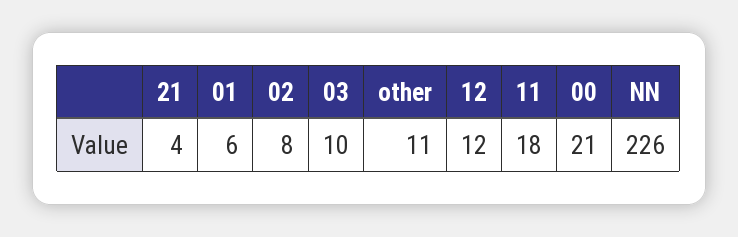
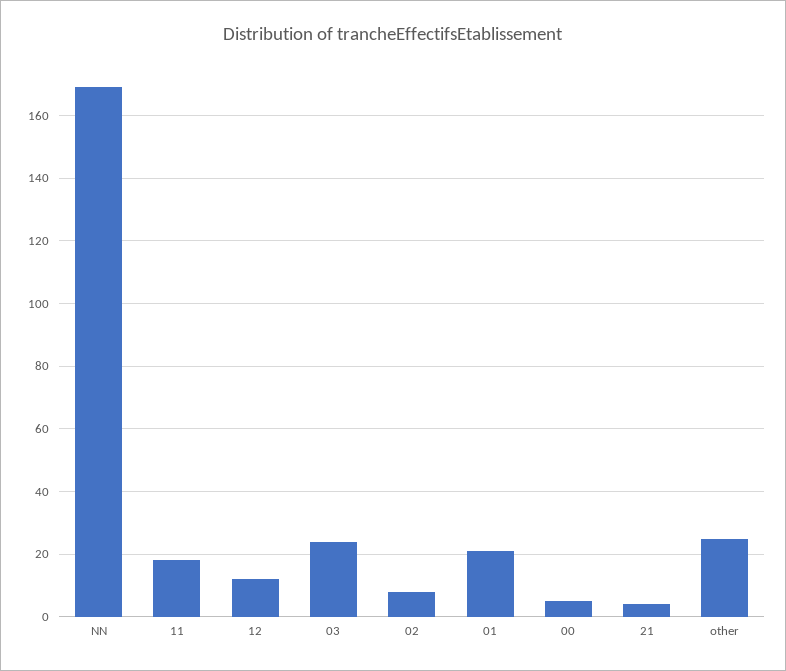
01: 6 -> 20
03: 10 -> 25
other: 11 -> 25
00: 21 -> 5
NN: 226 -> 170

